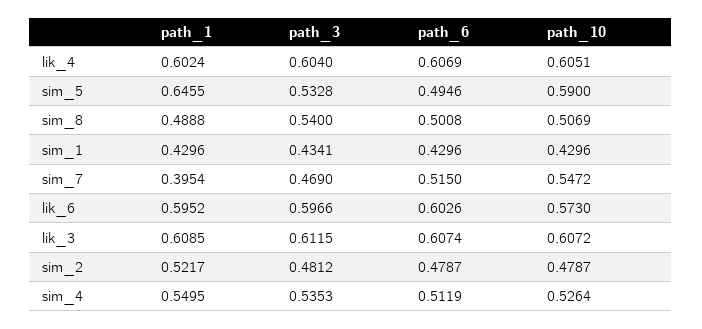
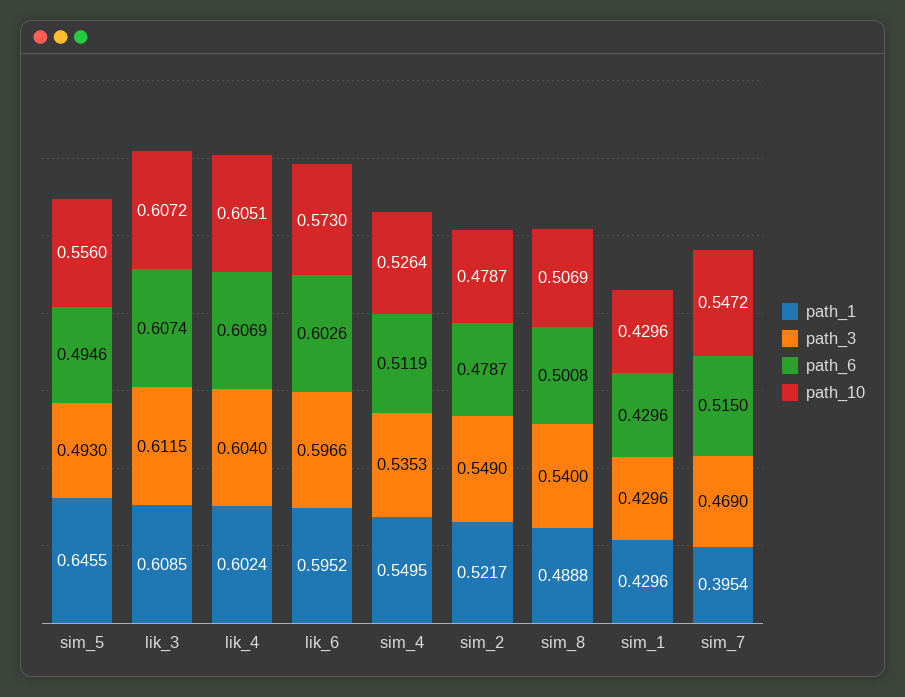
path_3, sim_5: 0.5328 -> 0.493
path_10, sim_5: 0.59 -> 0.556
path_3, sim_1: 0.4341 -> 0.4296
path_3, sim_2: 0.4812 -> 0.549

